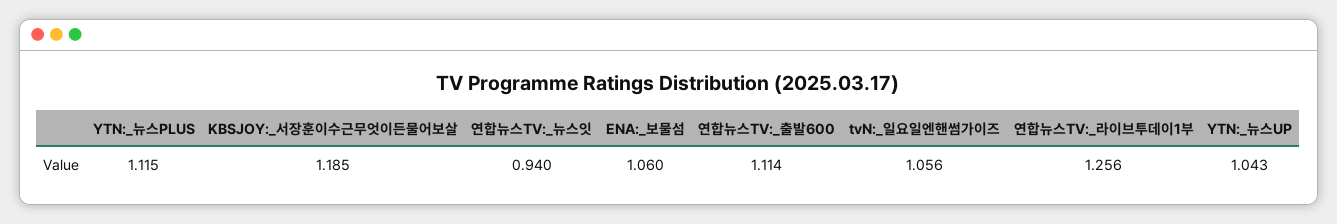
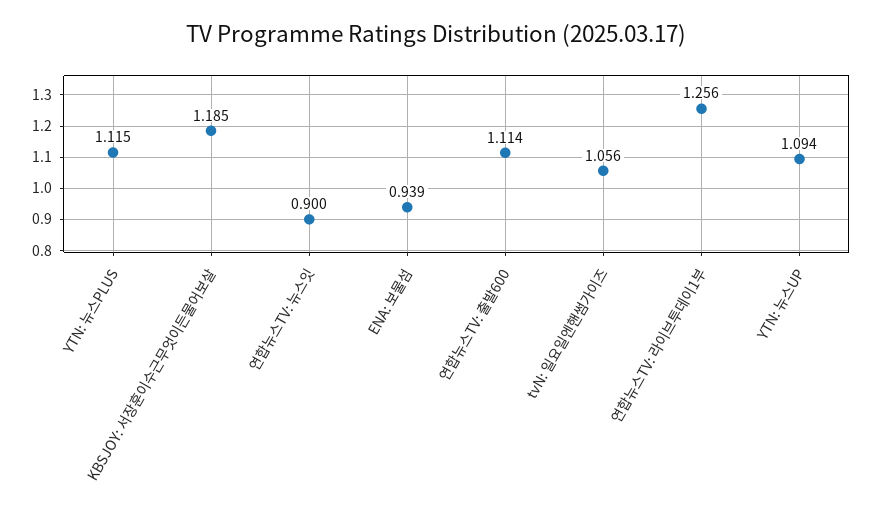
연합뉴스TV:_뉴스잇: 0.94 -> 0.9
ENA:_보물섬: 1.06 -> 0.939
YTN:_뉴스UP: 1.043 -> 1.094

